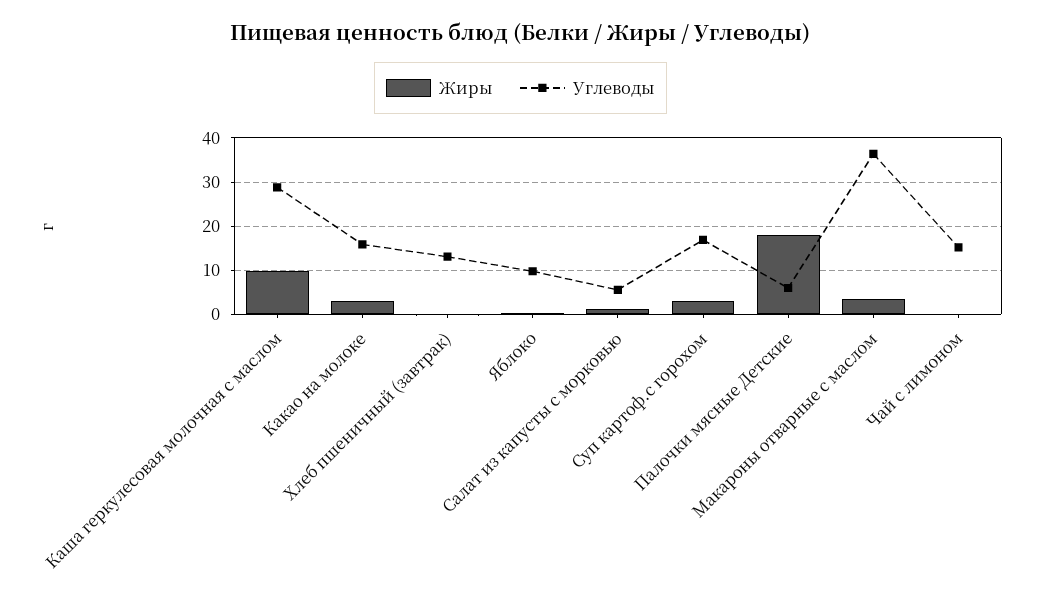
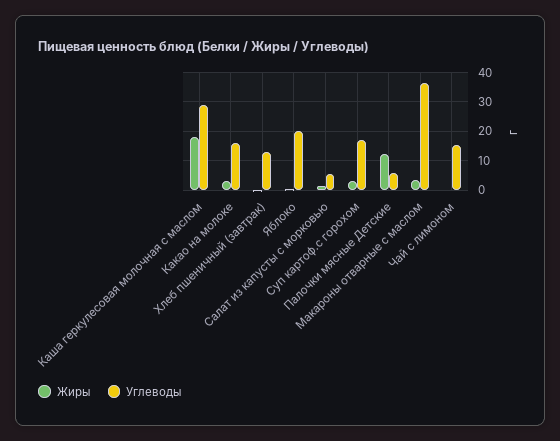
Жиры, Каша геркулесовая молочная с маслом: 10 -> 17.5
Углеводы, Яблоко: 10 -> 20
Жиры, Палочки мясные Детские: 18 -> 12.5

